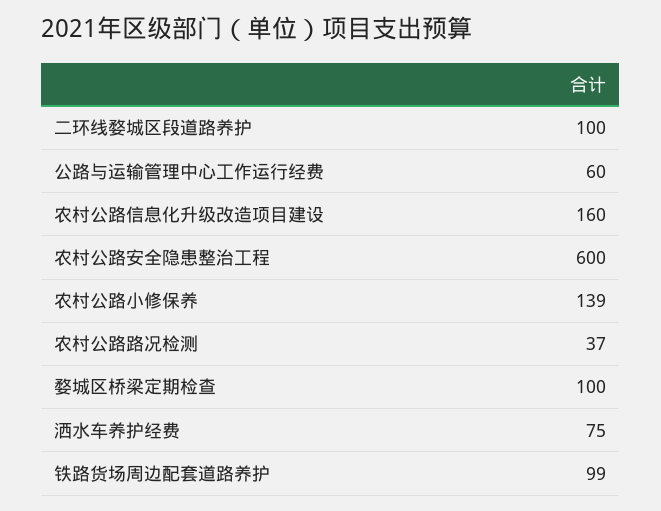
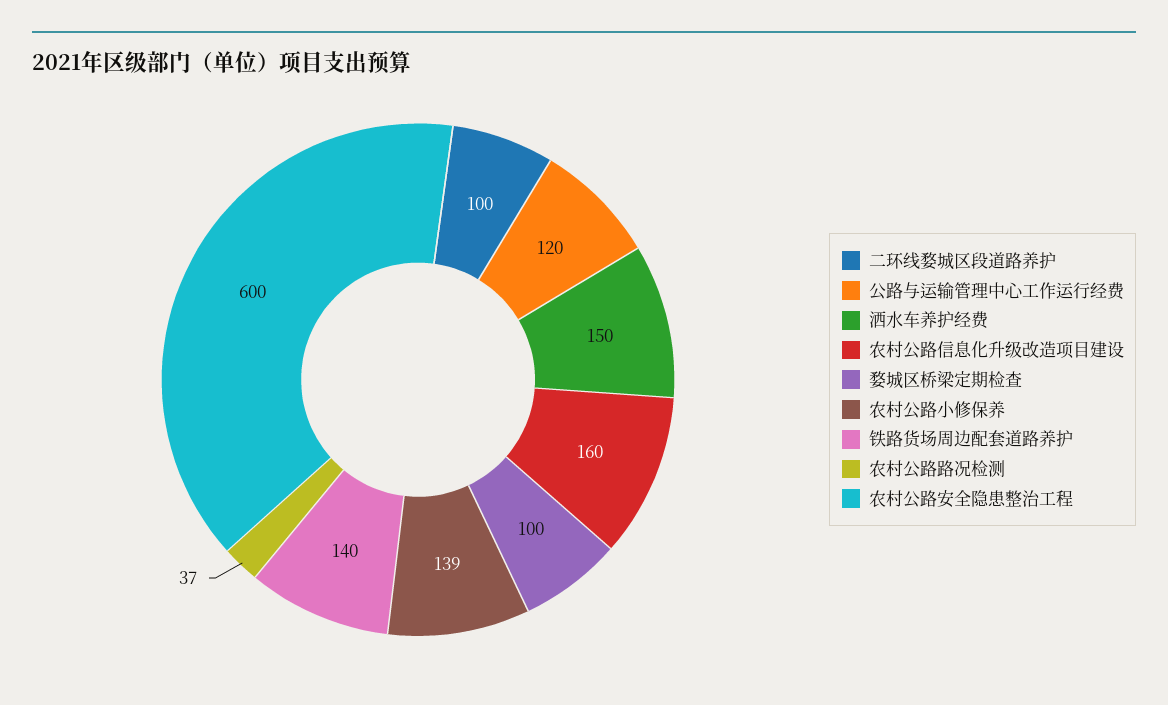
公路与运输管理中心工作运行经费: 60 -> 120
洒水车养护经费: 75 -> 150
铁路货场周边配套道路养护: 99 -> 140

